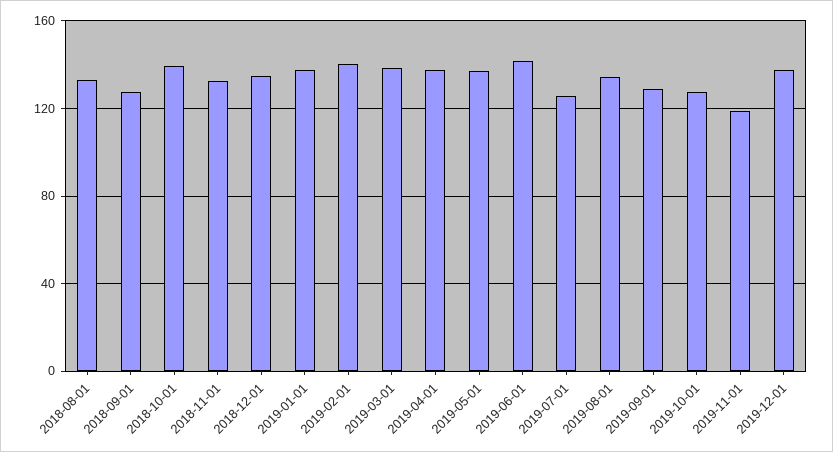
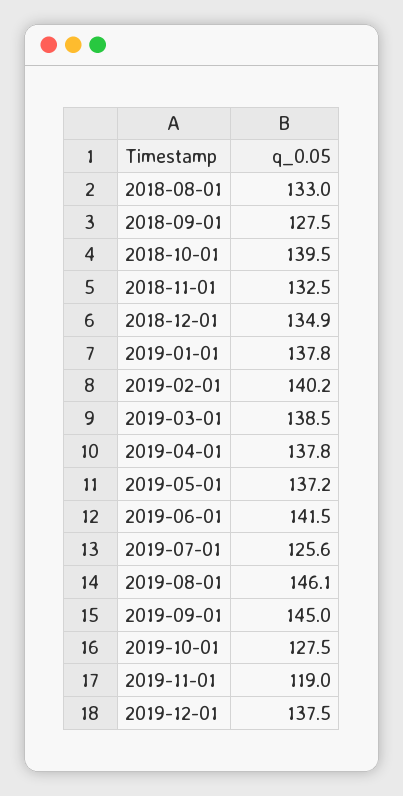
2019-08-01: 135 -> 146.1
2019-09-01: 130 -> 145

